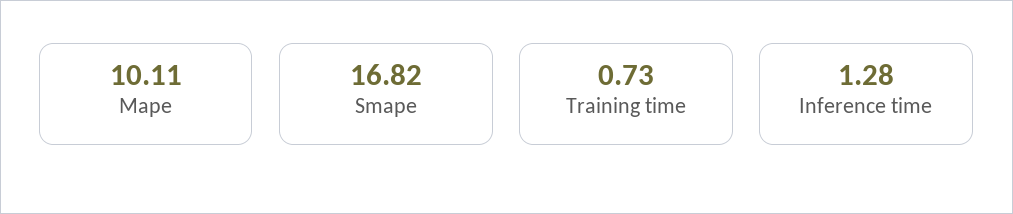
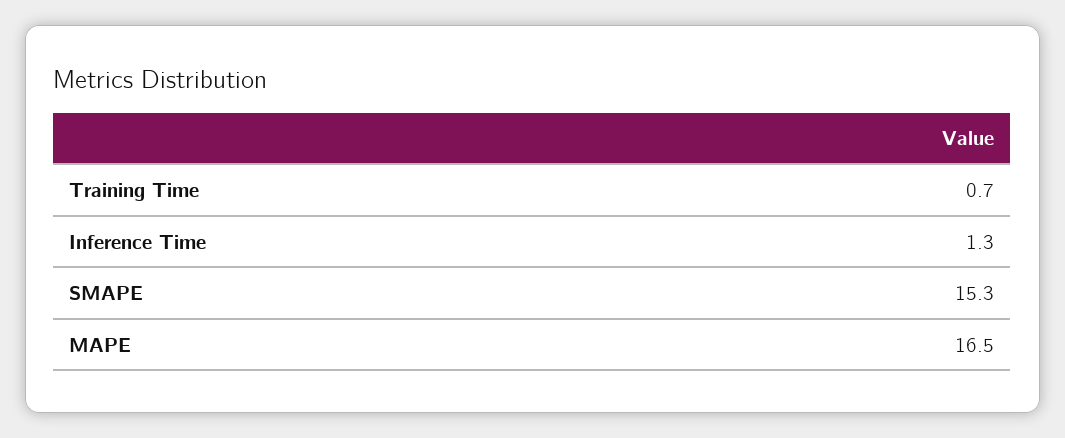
Mape: 10.11 -> 16.5
Smape: 16.82 -> 15.3

